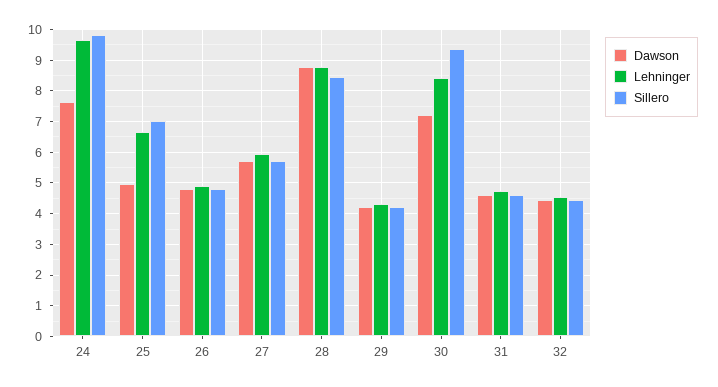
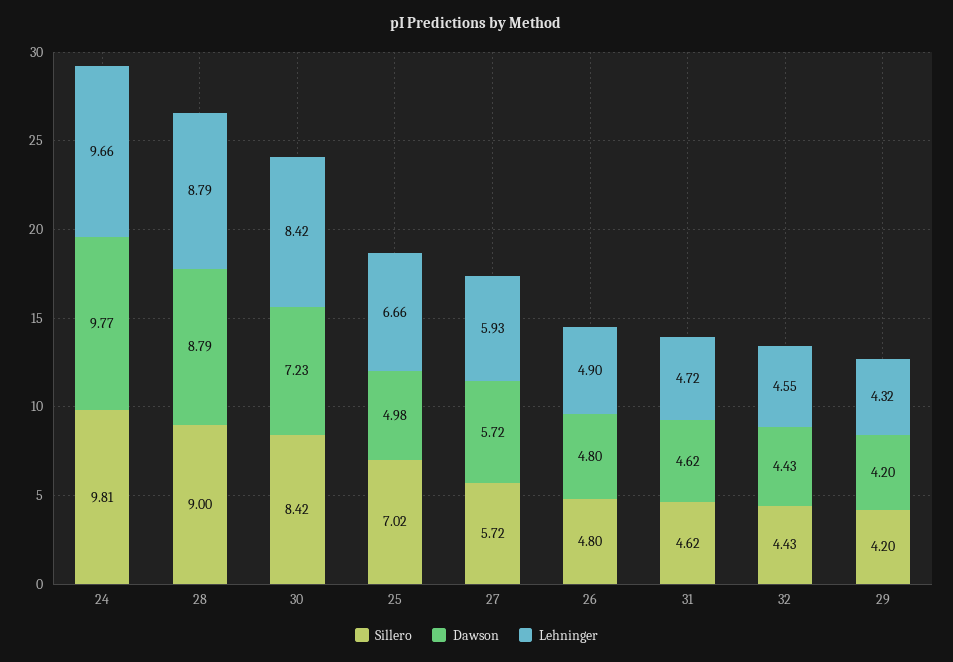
Dawson, 24: 7.6 -> 9.77
Sillero, 28: 8.4 -> 9
Sillero, 30: 9.4 -> 8.42

